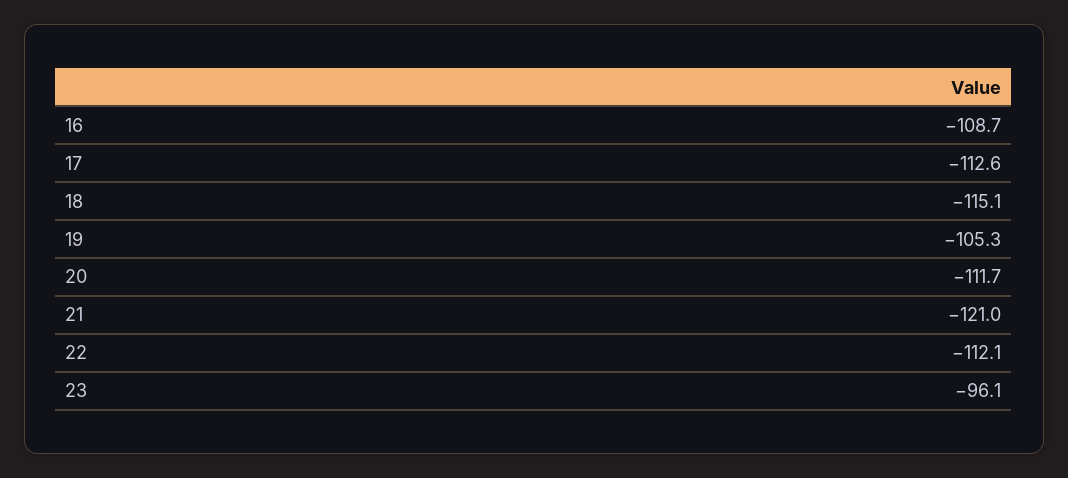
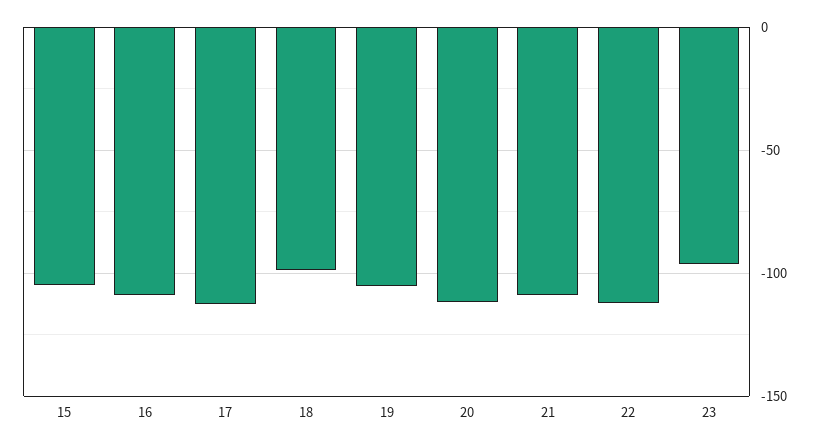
18: -115.1 -> -100
21: -121 -> -110
15: none -> -105

